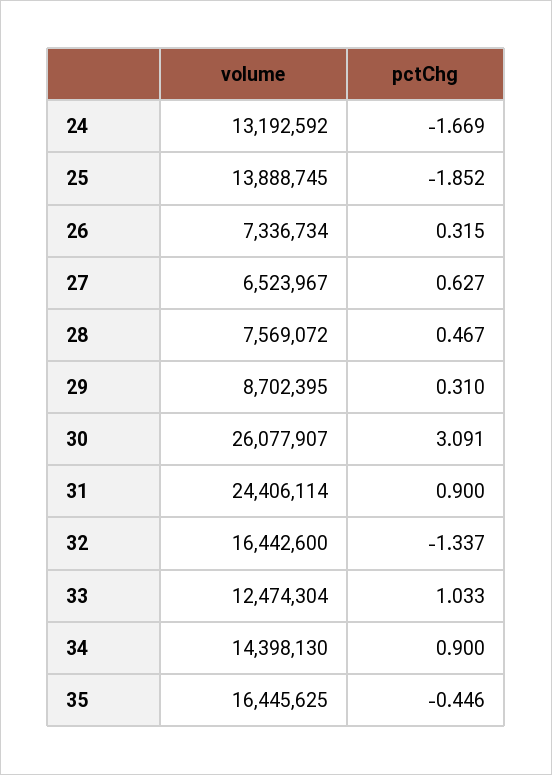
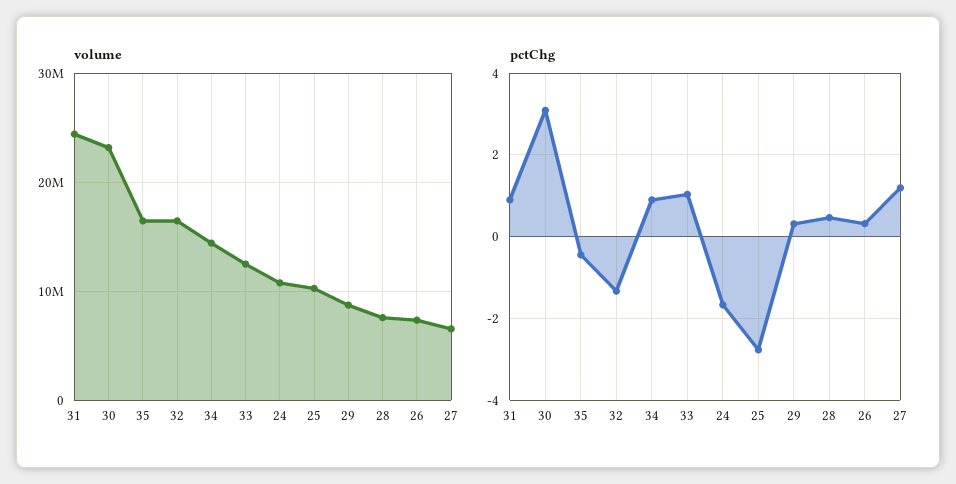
volume, 24: 13192592 -> 11000000
volume, 25: 13888745 -> 10000000
pctChg, 25: -1.852 -> -2.8
pctChg, 27: 0.627 -> 1.2
volume, 30: 26077907 -> 23000000

